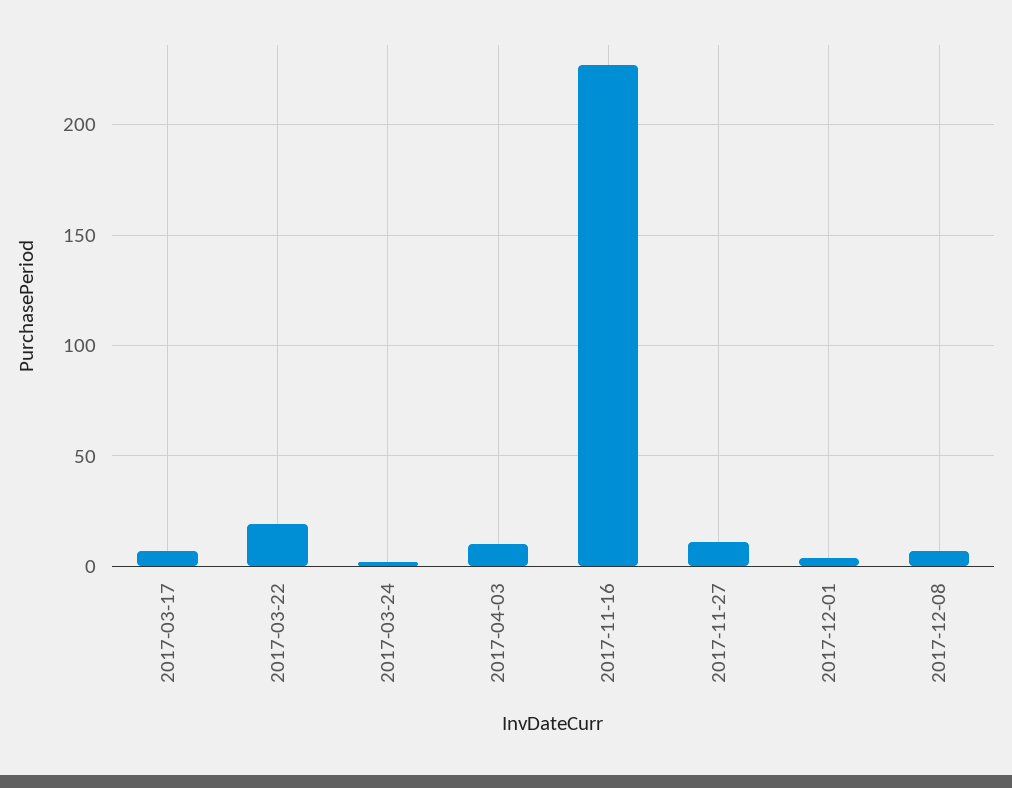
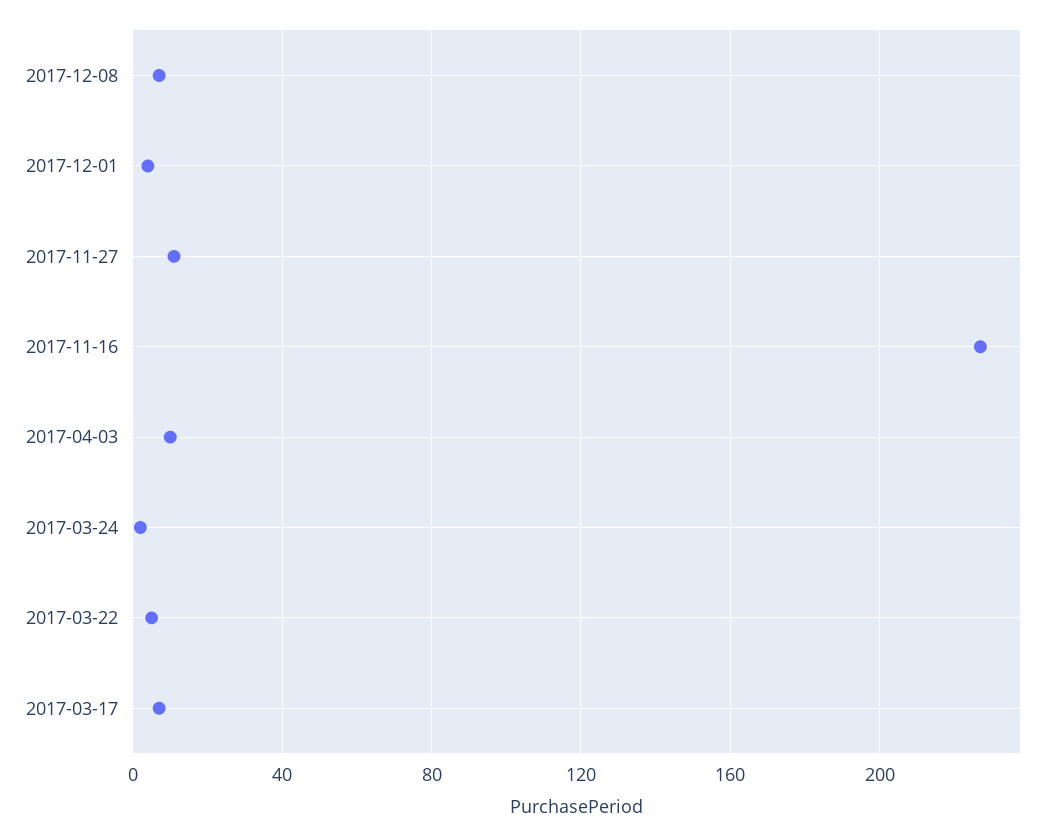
2017-03-22: 20 -> 5

